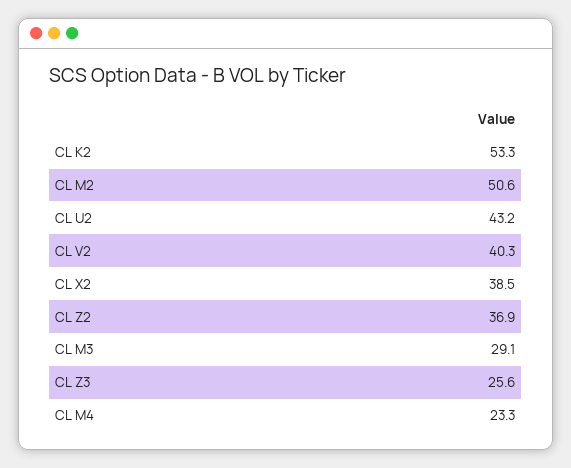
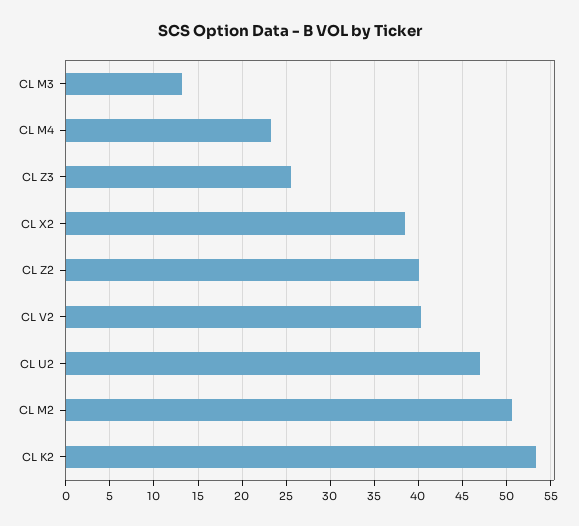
CL U2: 43.2 -> 47
CL Z2: 36.9 -> 40
CL M3: 29.1 -> 13

